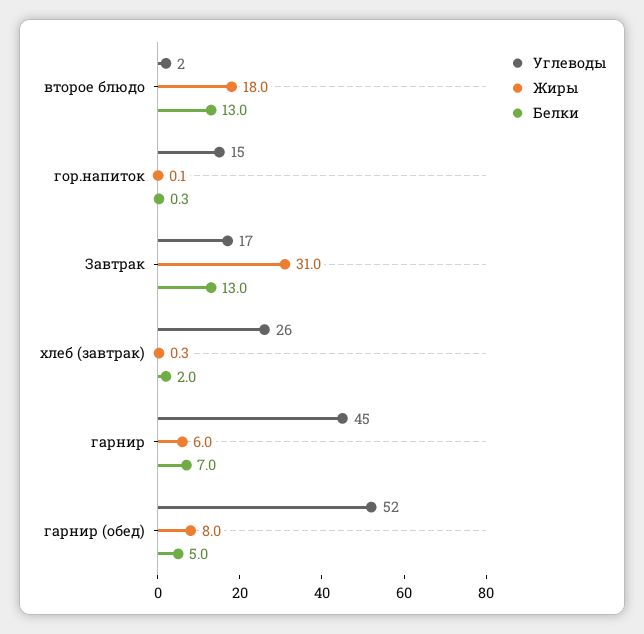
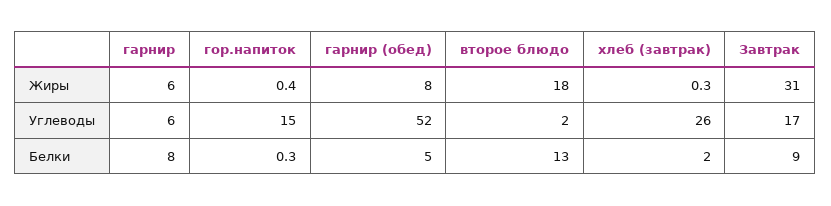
Жиры, гор.напиток: 0.1 -> 0.4
Белки, Завтрак: 13 -> 9
Углеводы, гарнир: 45 -> 6
Белки, гарнир: 7 -> 8

